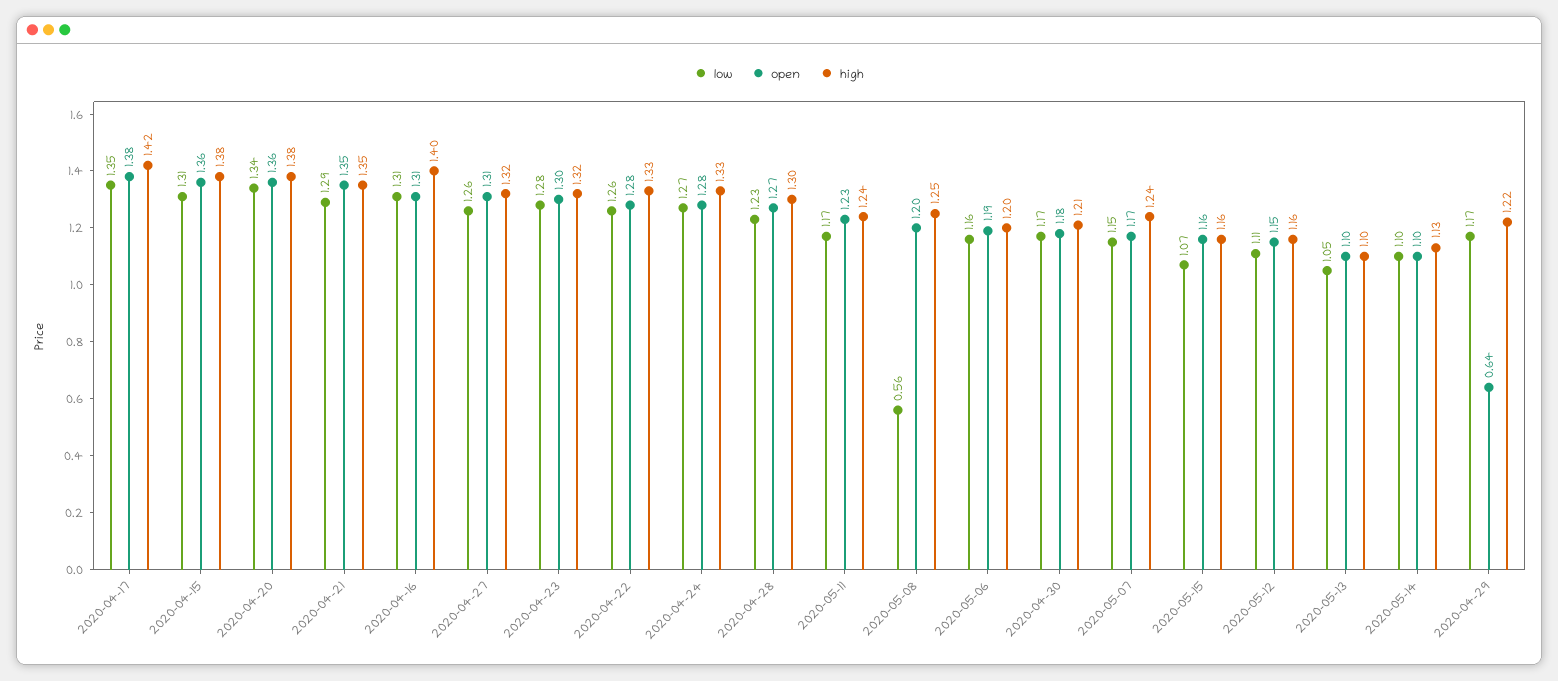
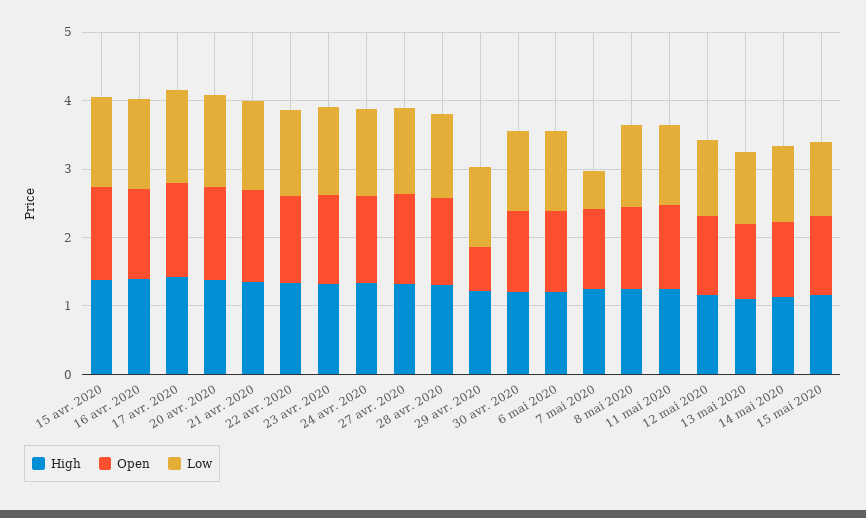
low, 2020-05-08: 0.56 -> 1.2
low, 2020-05-07: 1.15 -> 0.6

